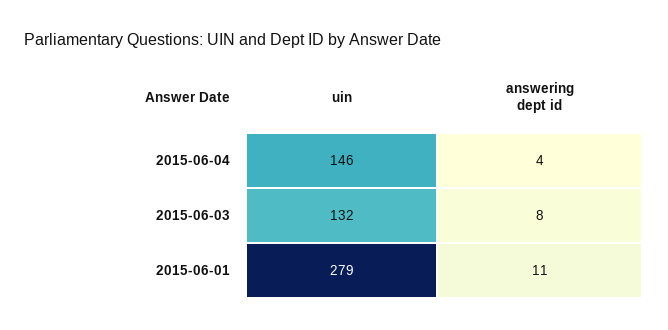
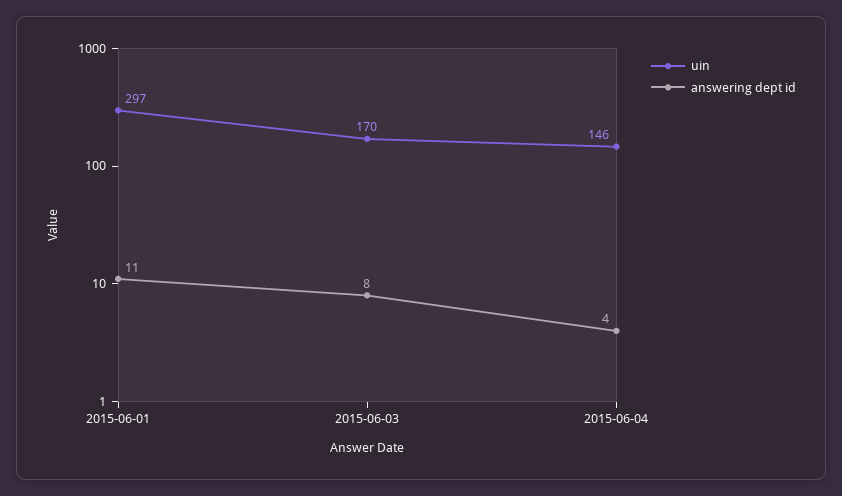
uin, 2015-06-03: 132 -> 170
uin, 2015-06-01: 279 -> 297

